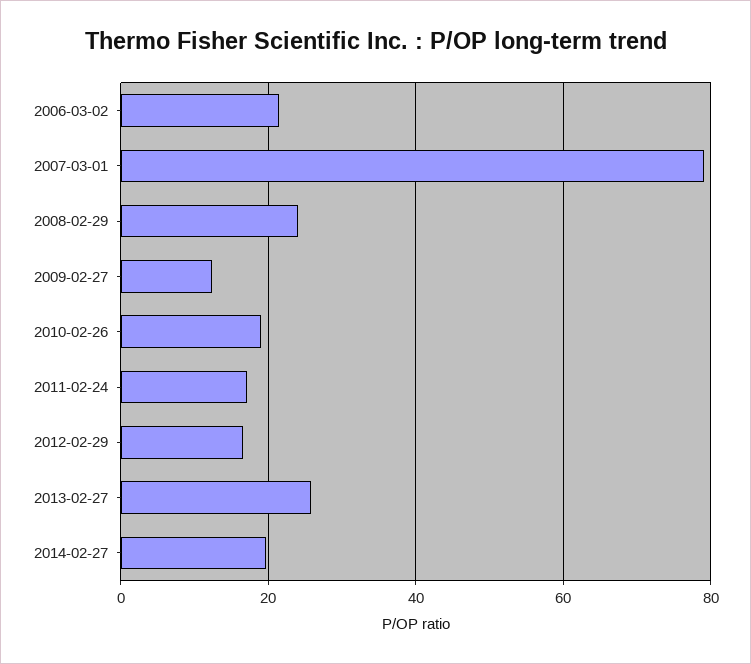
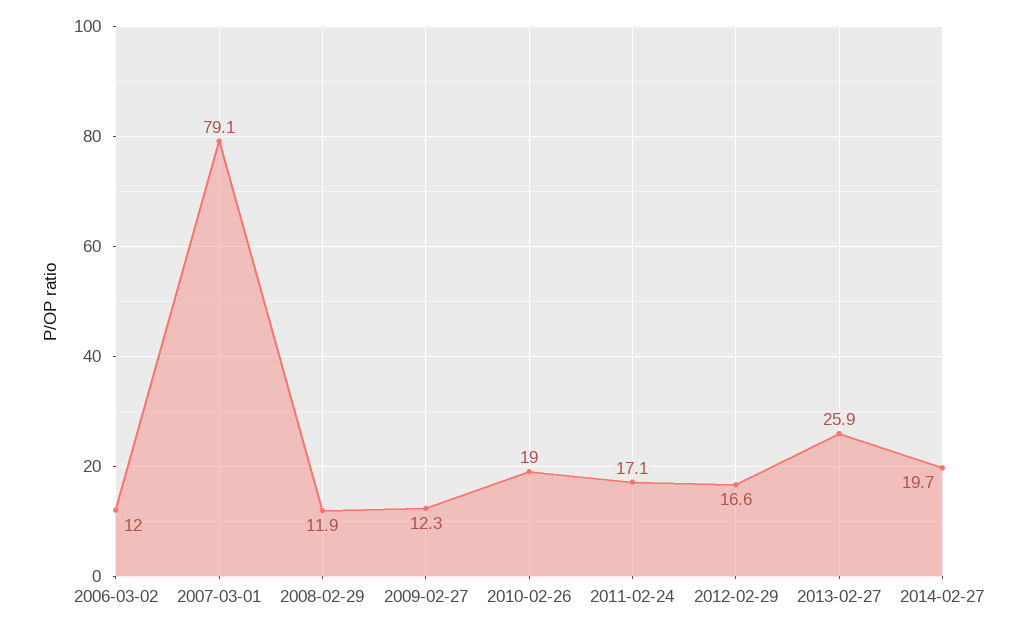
2006-03-02: 22 -> 12
2008-02-29: 24 -> 11.9

